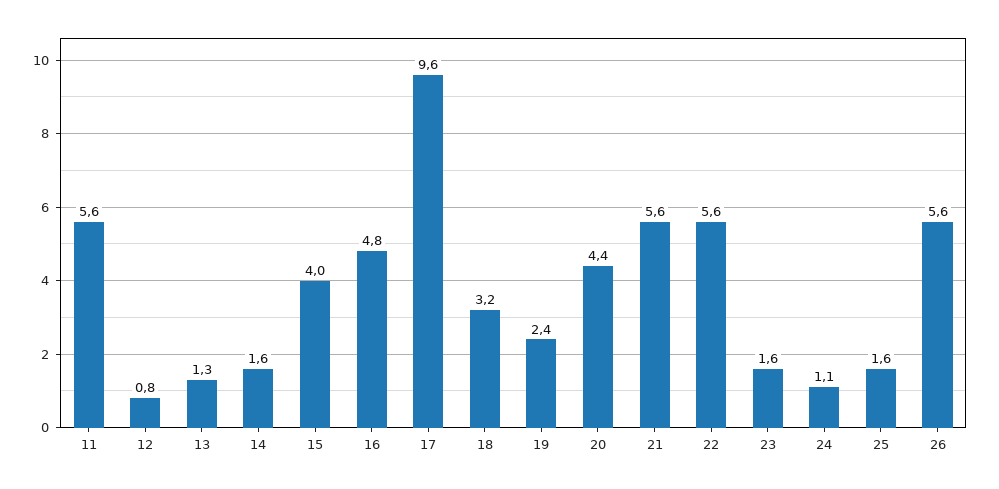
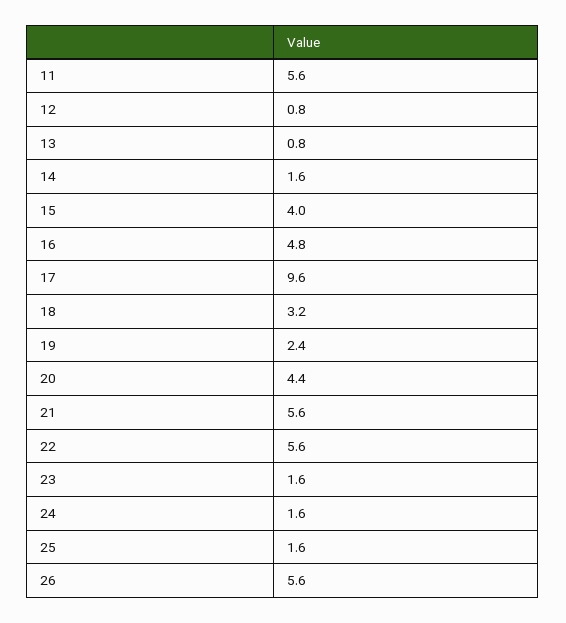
13: 1.3 -> 0.8
24: 1.1 -> 1.6

